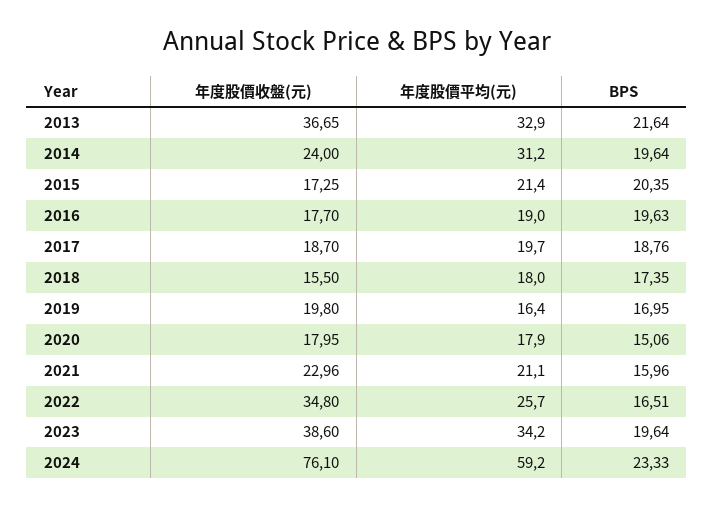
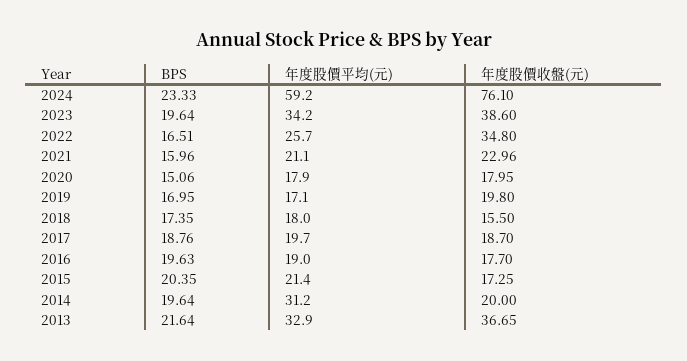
年度股價收盤(元), 2014: 24 -> 20
年度股價平均(元), 2019: 16.4 -> 17.1

